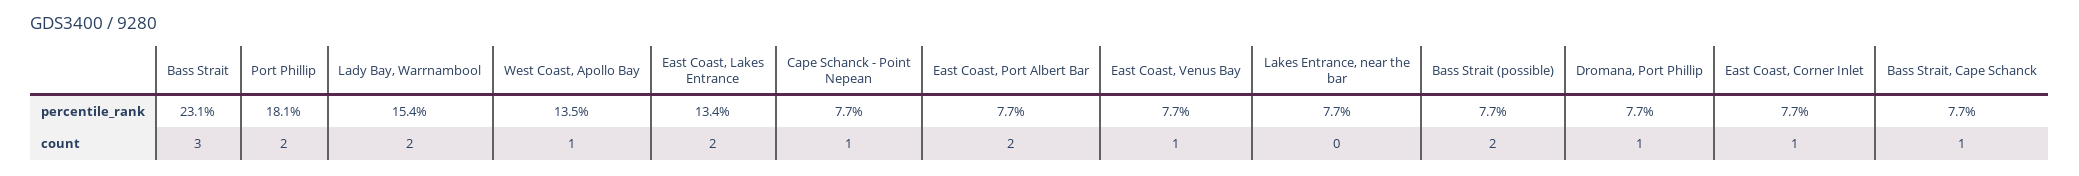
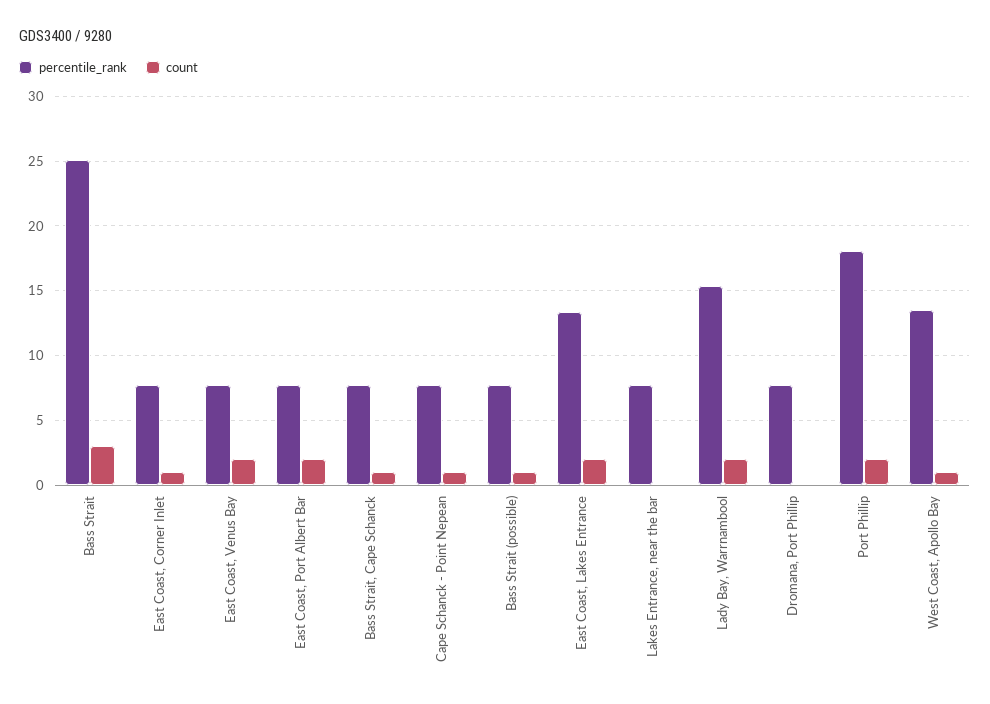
percentile_rank, Bass Strait: 23.1 -> 25
count, East Coast, Venus Bay: 1 -> 2
count, Bass Strait (possible): 2 -> 1
count, Dromana, Port Phillip: 1 -> 0

